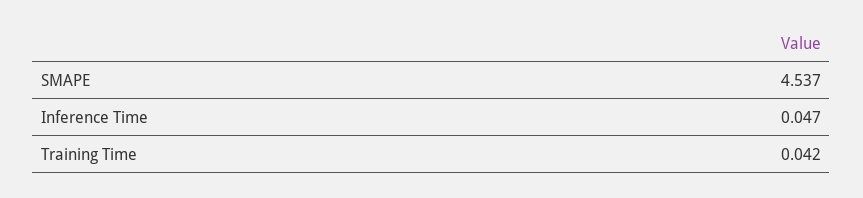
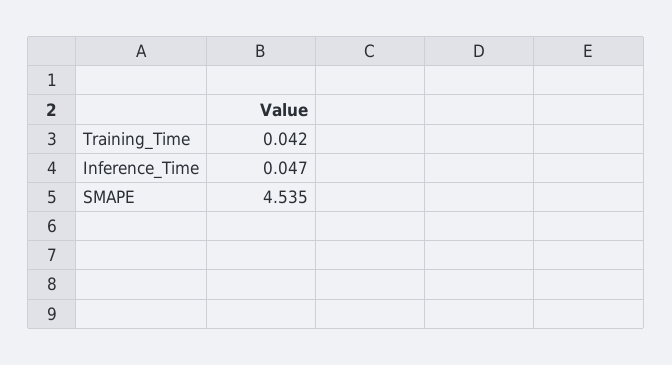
SMAPE: 4.537 -> 4.535

